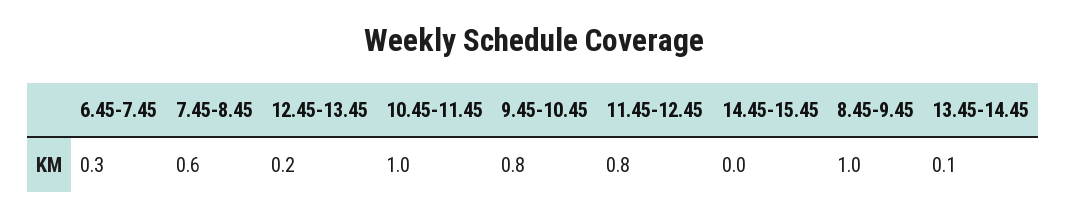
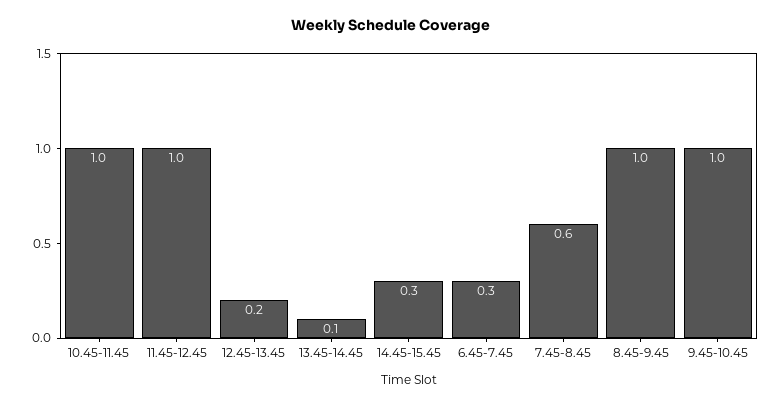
9.45-10.45: 0.8 -> 1
11.45-12.45: 0.8 -> 1
14.45-15.45: 0 -> 0.3

